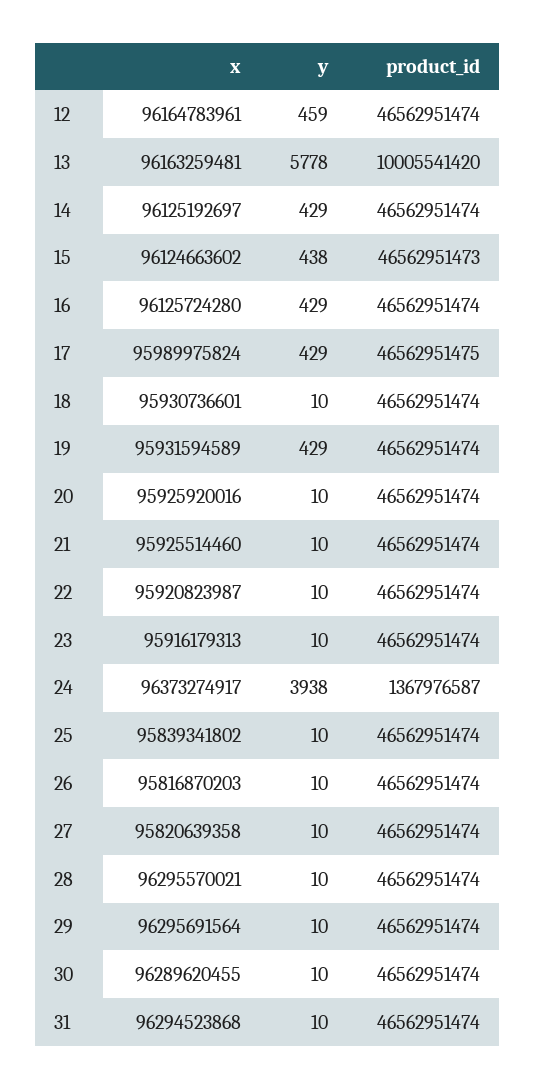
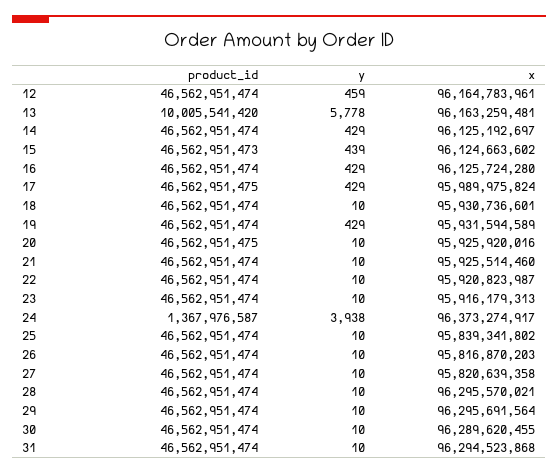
y, 15: 438 -> 439
product_id, 20: 46562951474 -> 46562951475

